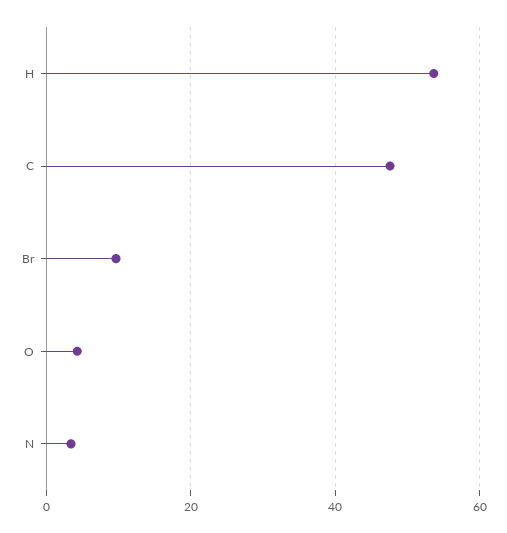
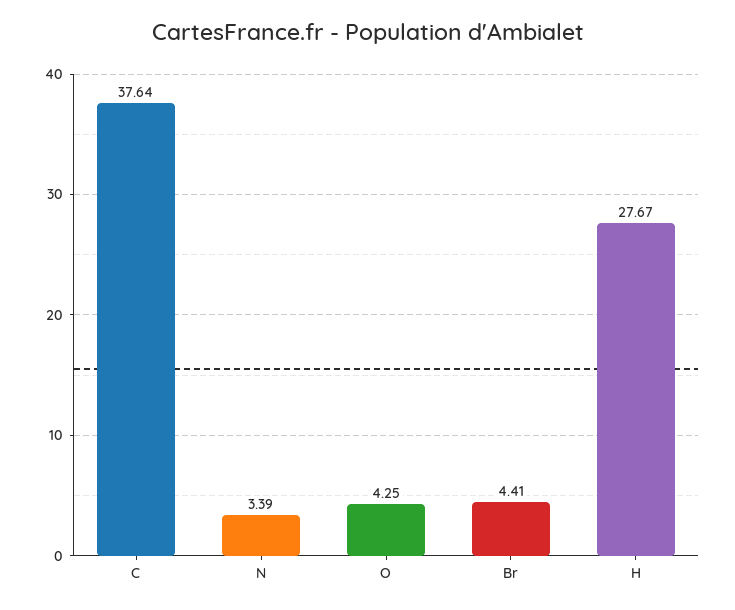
H: 54 -> 27.67
C: 48 -> 37.64
Br: 10 -> 4.41

